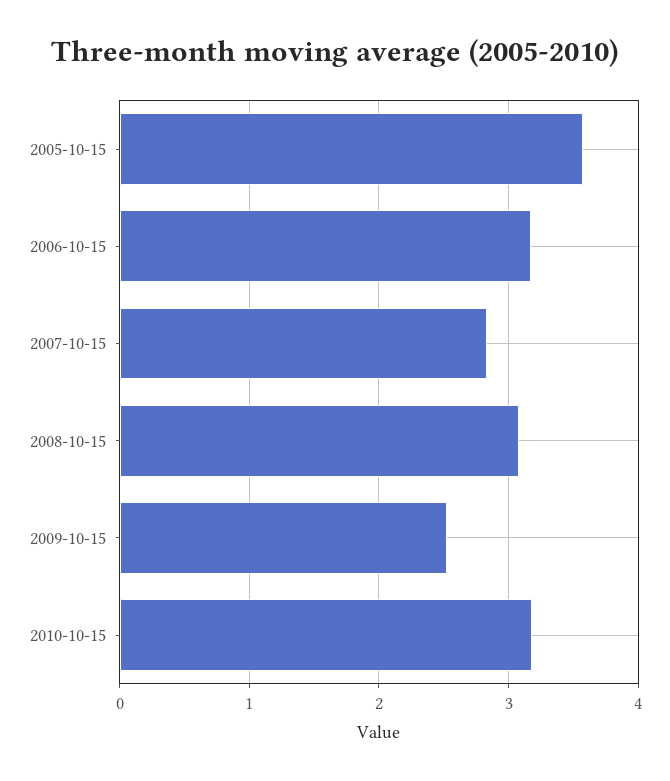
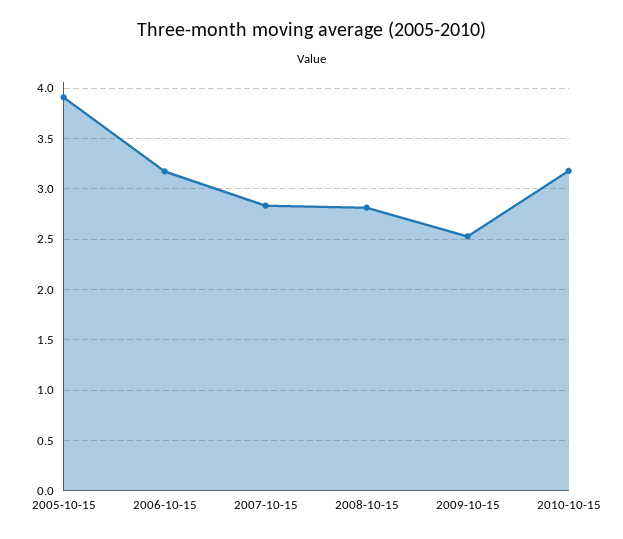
2005-10-15: 3.6 -> 3.9
2008-10-15: 3.1 -> 2.8

